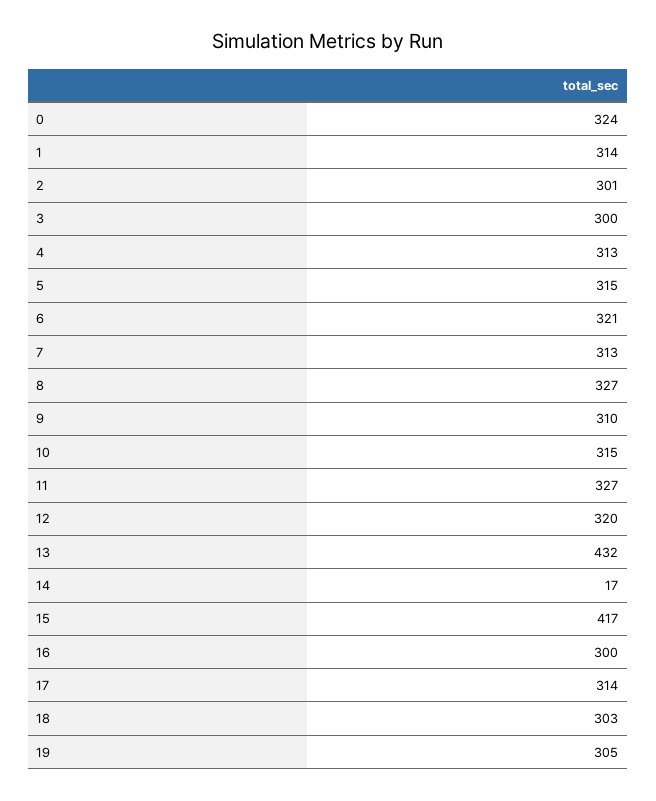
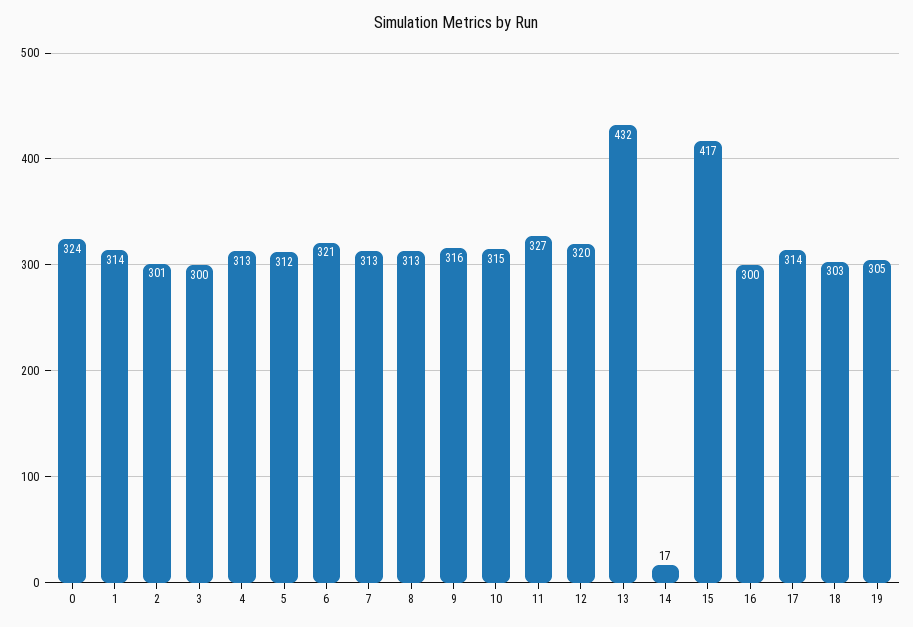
5: 315 -> 312
8: 327 -> 313
9: 310 -> 316

